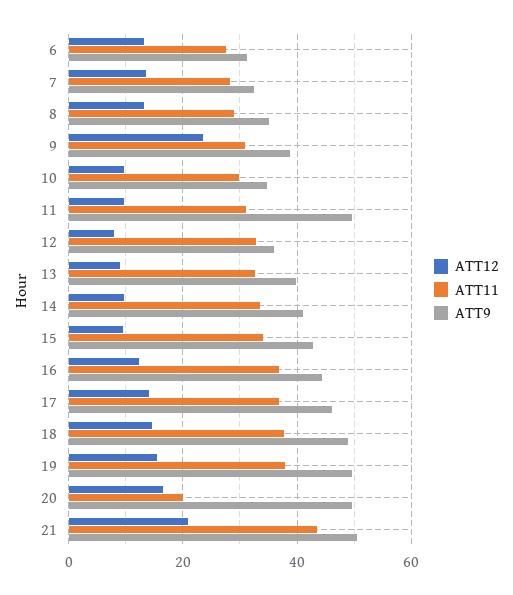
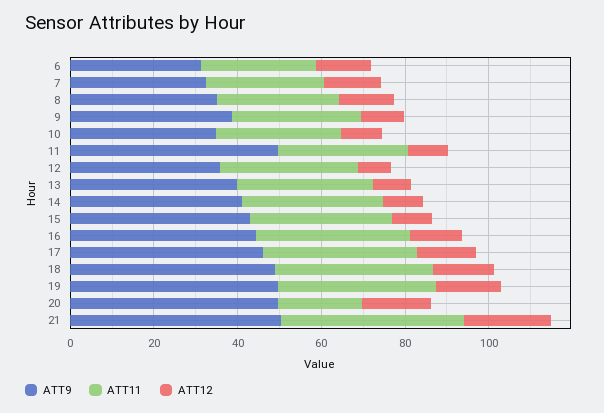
ATT12, 9: 24 -> 10

